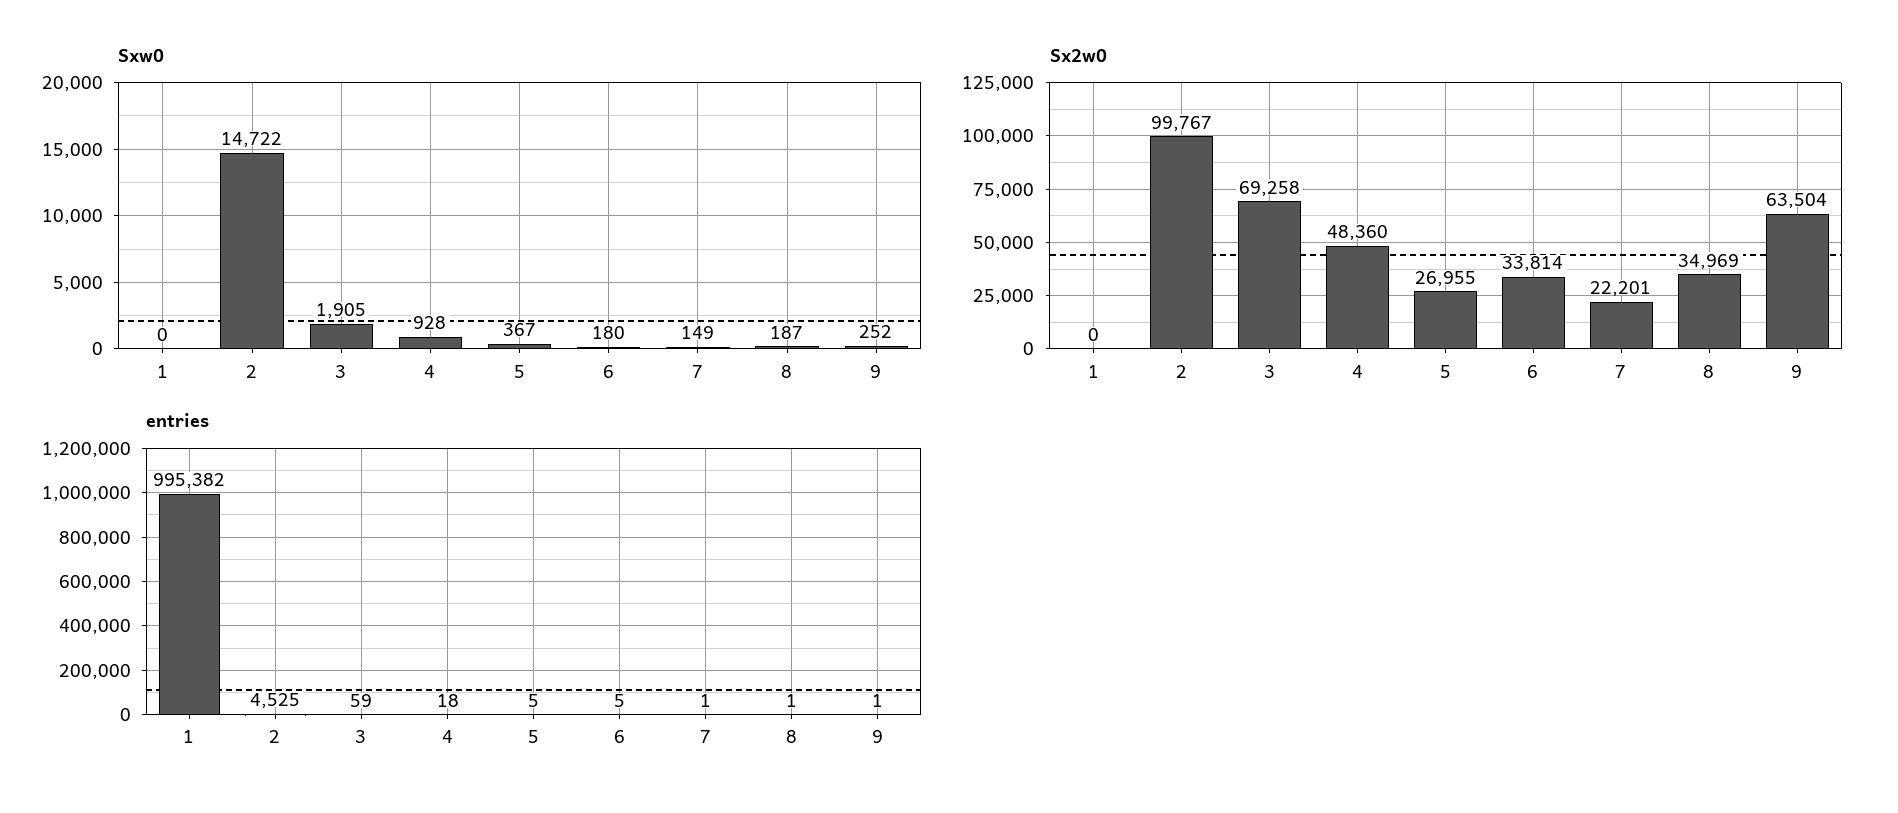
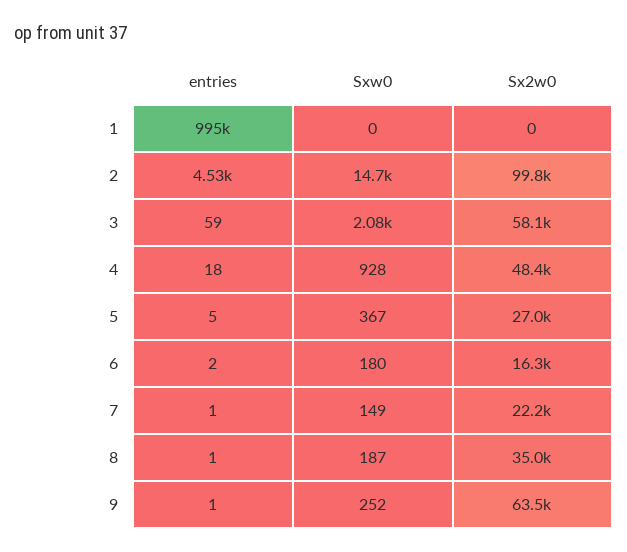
Sxw0, 3: 1905 -> 2080
Sx2w0, 3: 69258 -> 58100
Sx2w0, 6: 33814 -> 16300
entries, 6: 5 -> 2

